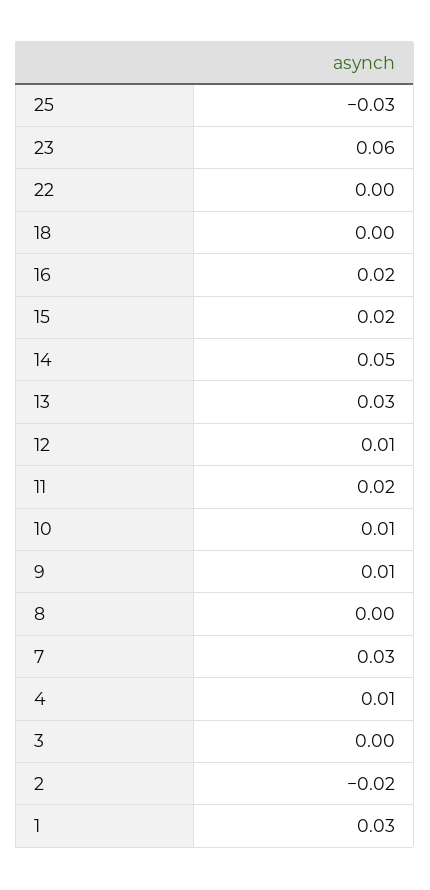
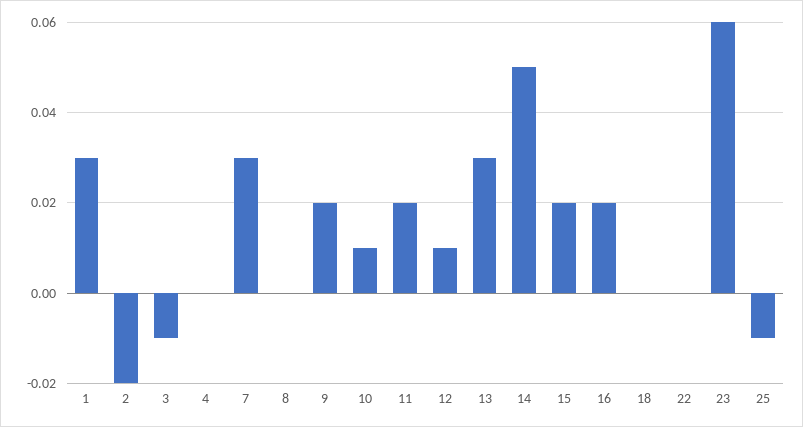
25: -0.03 -> -0.01
9: 0.01 -> 0.02
4: 0.01 -> 0
3: 0 -> -0.01

